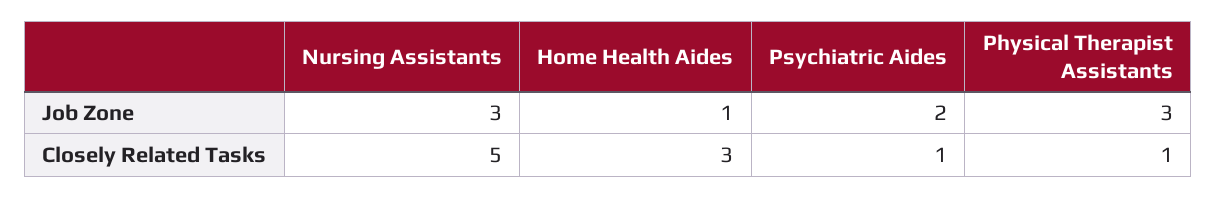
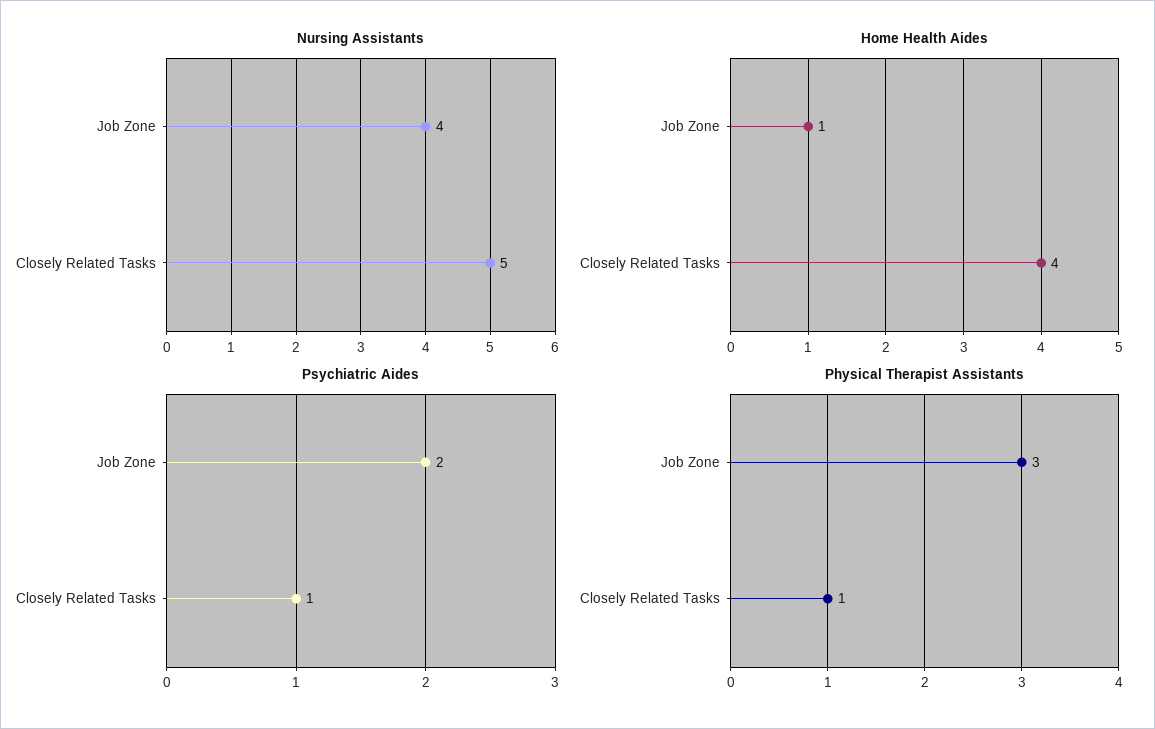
Nursing Assistants, Job Zone: 3 -> 4
Home Health Aides, Closely Related Tasks: 3 -> 4

